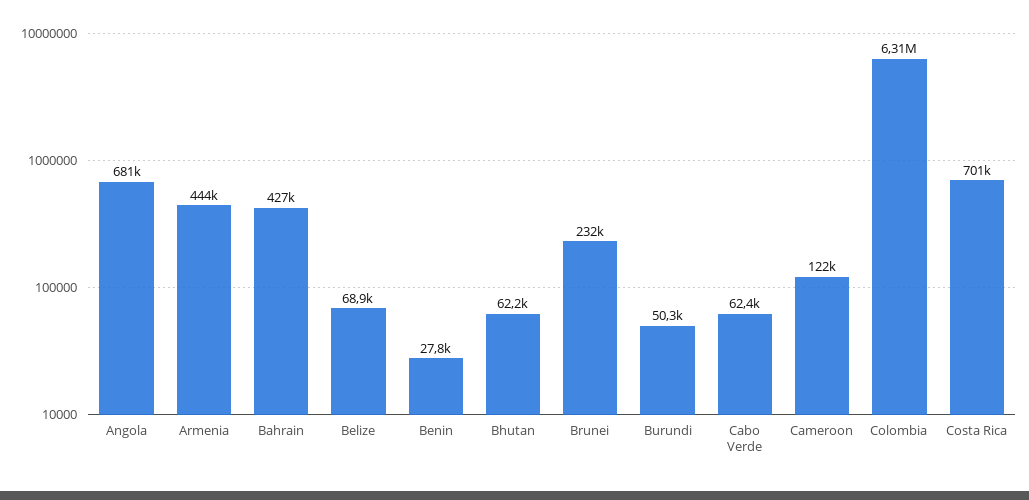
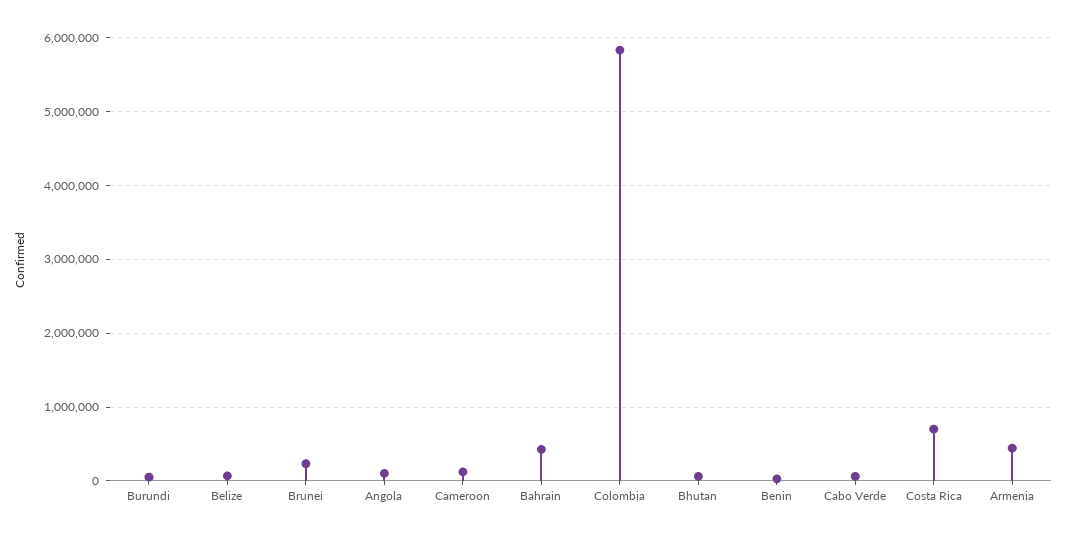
Angola: 681000 -> 100000
Colombia: 6310000 -> 5800000

